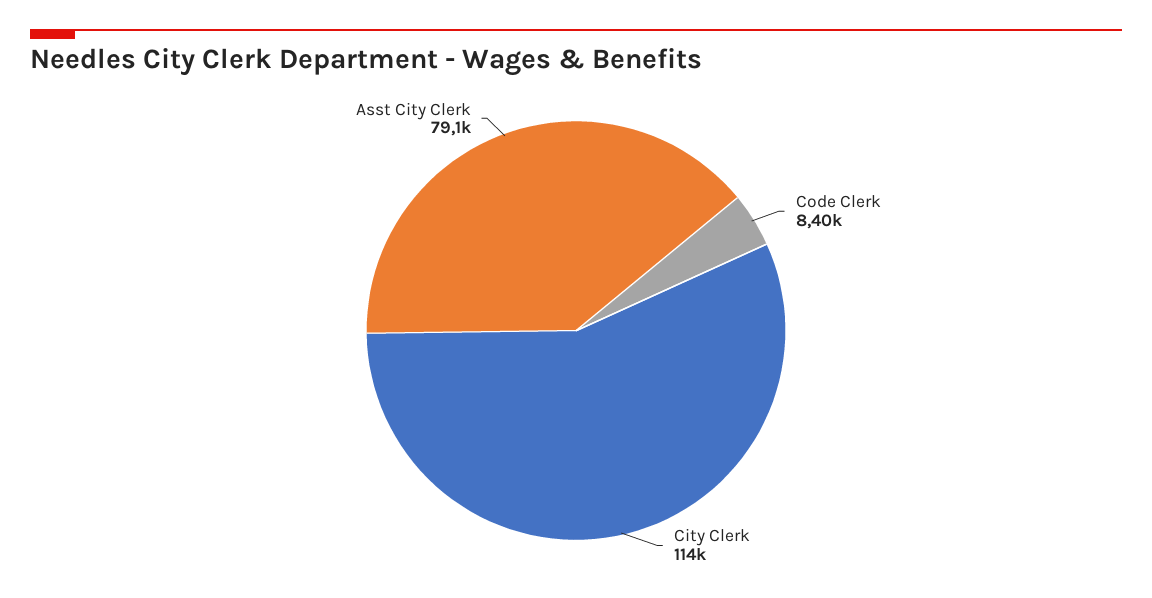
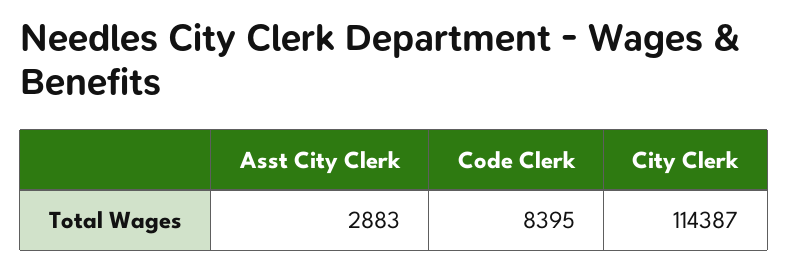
Asst City Clerk: 79100 -> 2883

